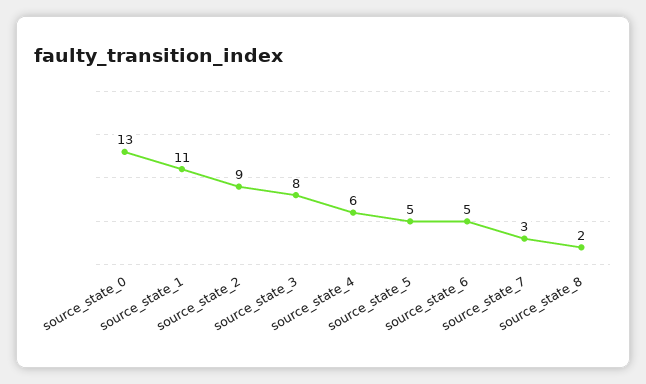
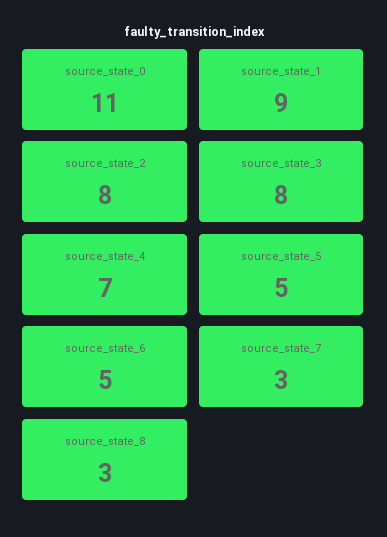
source_state_0: 13 -> 11
source_state_1: 11 -> 9
source_state_2: 9 -> 8
source_state_4: 6 -> 7
source_state_8: 2 -> 3

